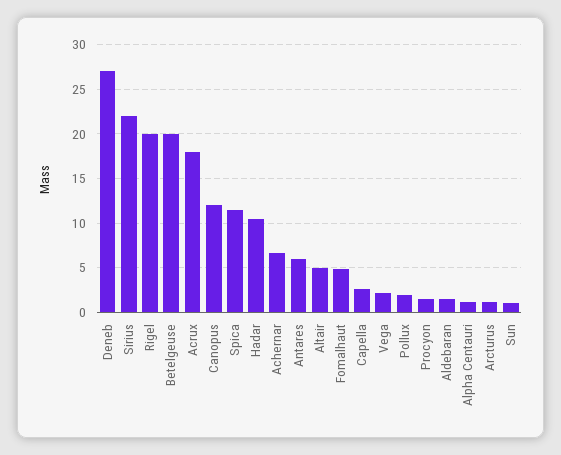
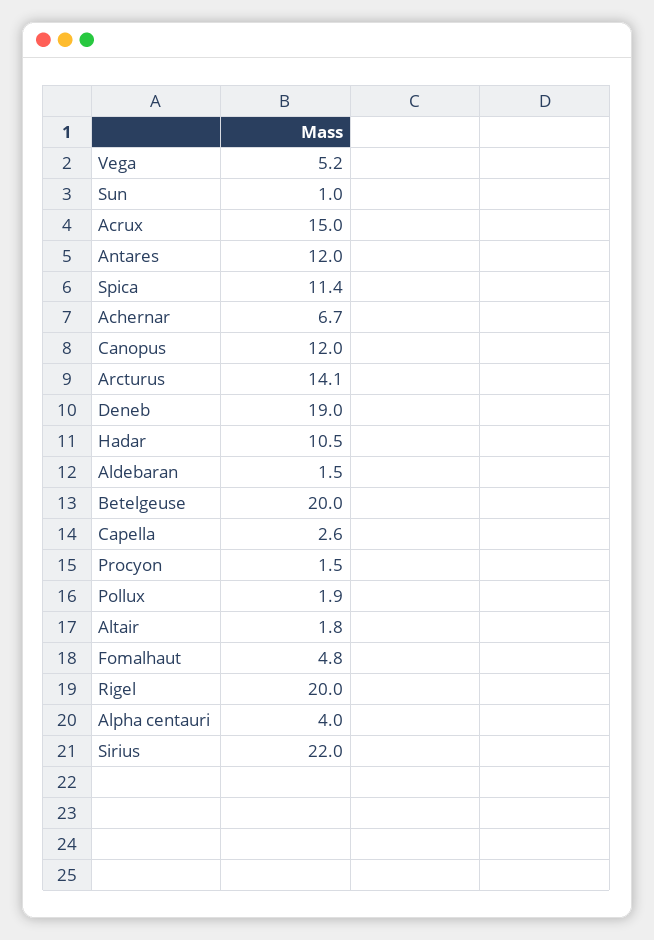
Deneb: 27 -> 19
Acrux: 18 -> 15
Antares: 6 -> 12
Altair: 5 -> 1.8
Vega: 2 -> 5.2
Alpha Centauri: 1 -> 4
Arcturus: 1 -> 14.1

